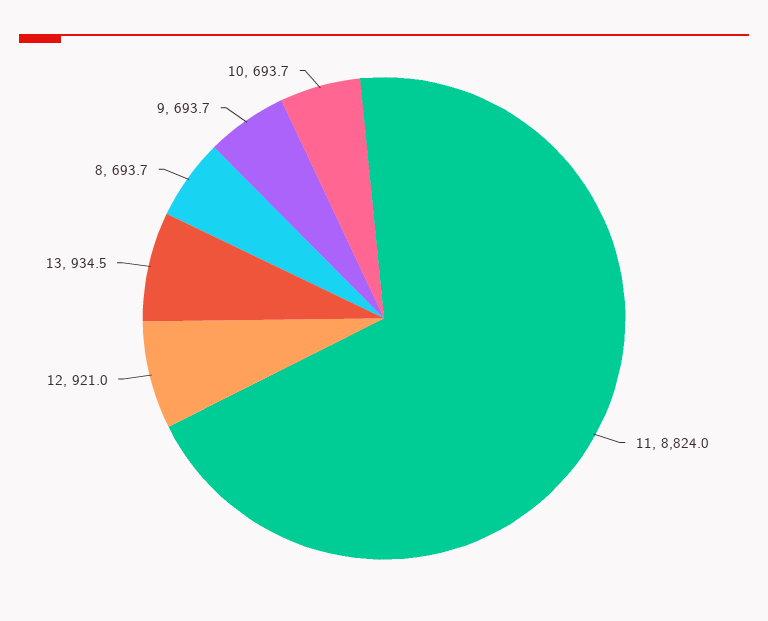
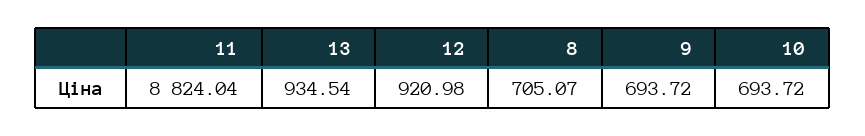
8: 693.7 -> 705.07

